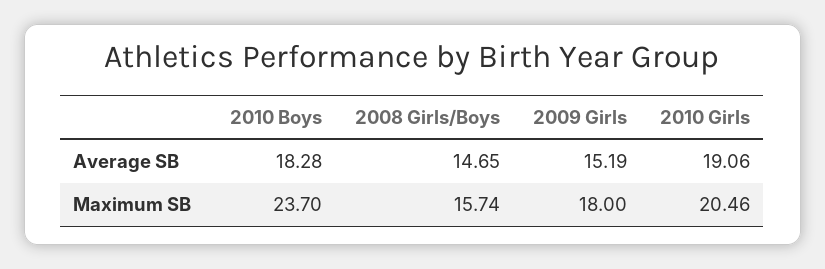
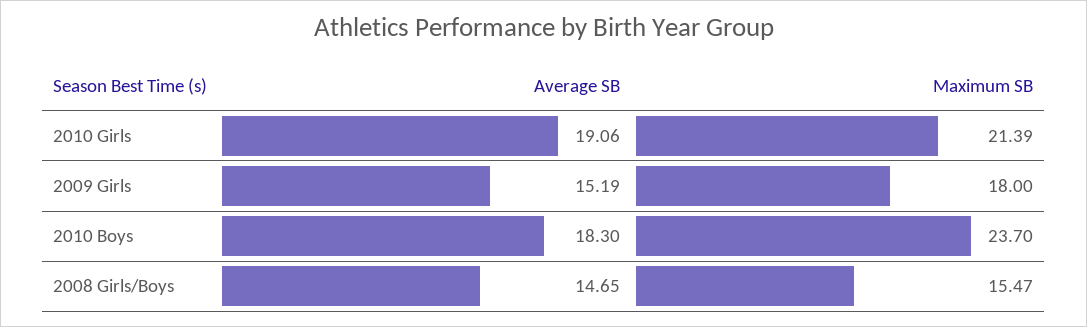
2010 Boys, Average SB: 18.28 -> 18.3
2008 Girls/Boys, Maximum SB: 15.74 -> 15.47
2010 Girls, Maximum SB: 20.46 -> 21.39

